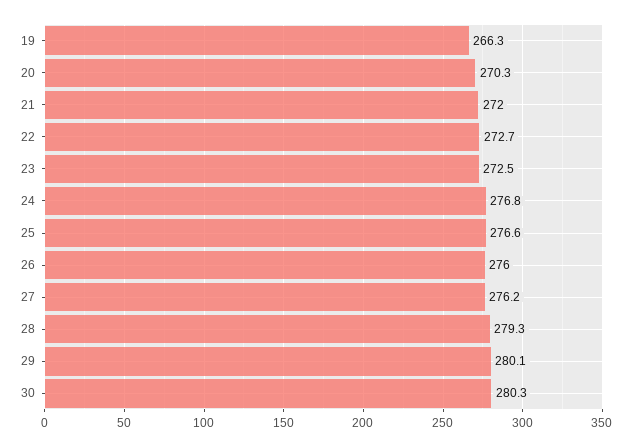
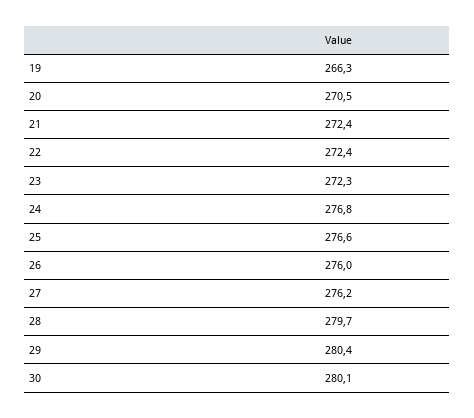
20: 270.3 -> 270.5
21: 272 -> 272.4
22: 272.7 -> 272.4
23: 272.5 -> 272.3
28: 279.3 -> 279.7
29: 280.1 -> 280.4
30: 280.3 -> 280.1

